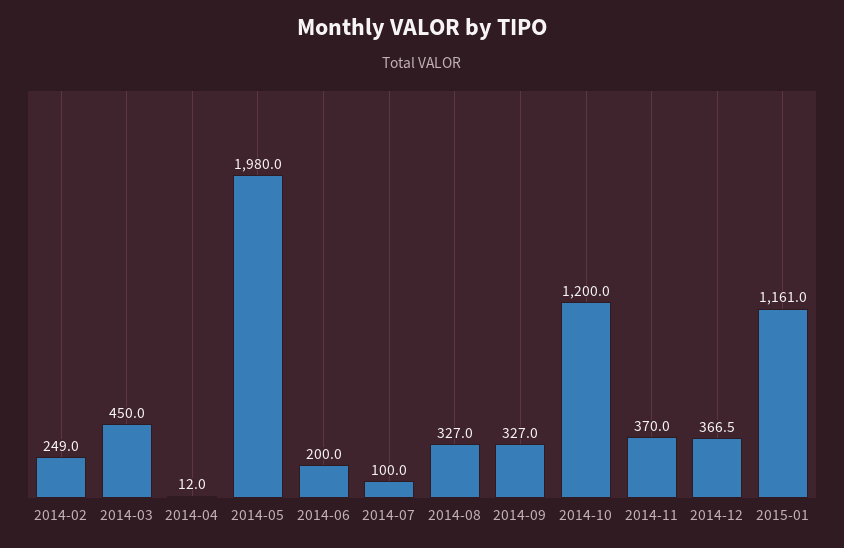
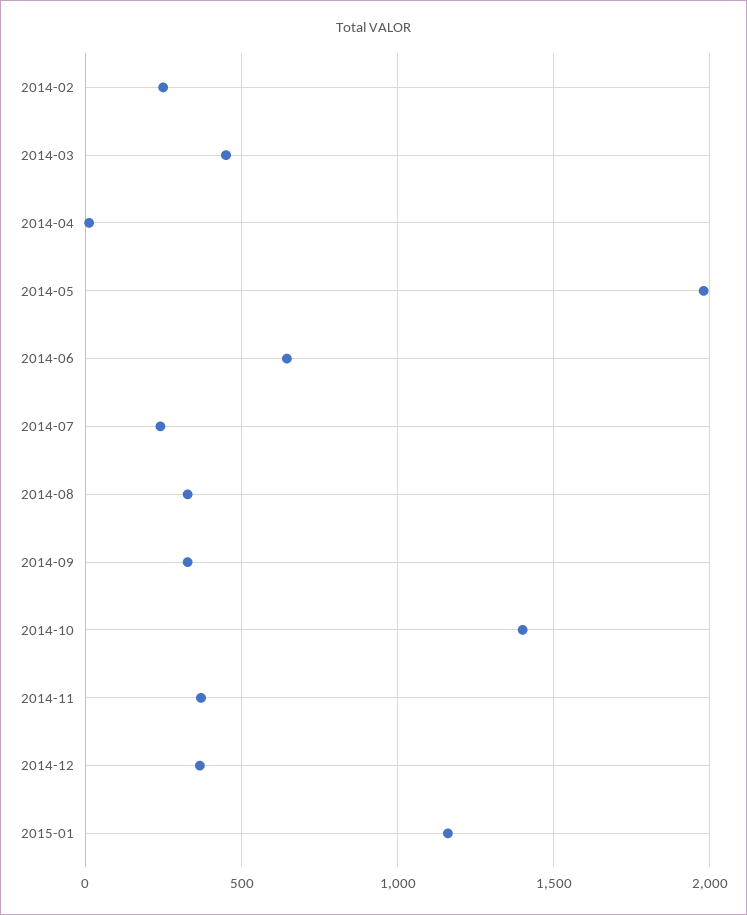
2014-06: 200 -> 650
2014-07: 100 -> 250
2014-10: 1200 -> 1400

